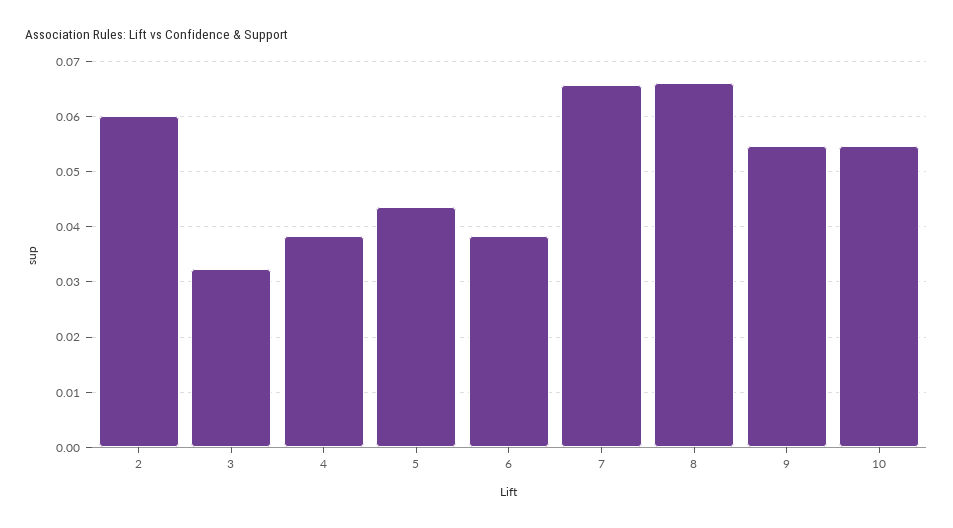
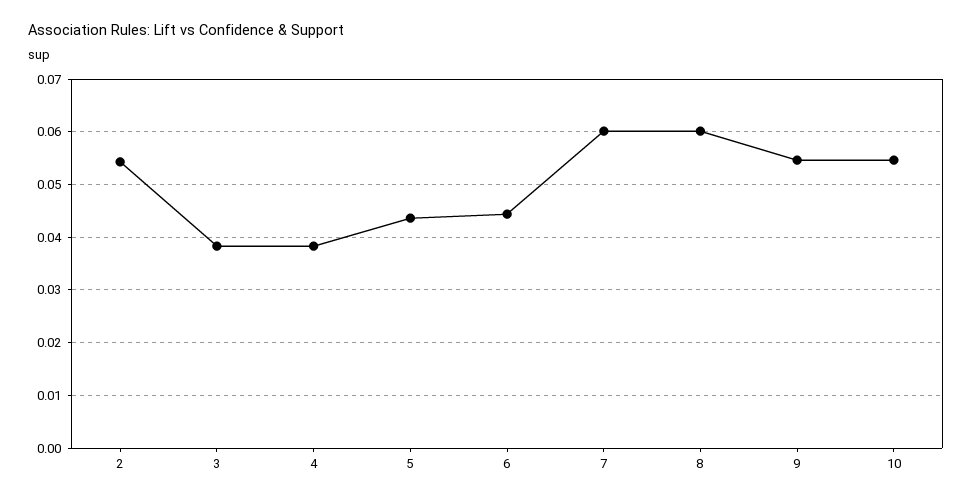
2: 0.06 -> 0.054
3: 0.032 -> 0.038
6: 0.038 -> 0.044
7: 0.066 -> 0.06
8: 0.066 -> 0.06

